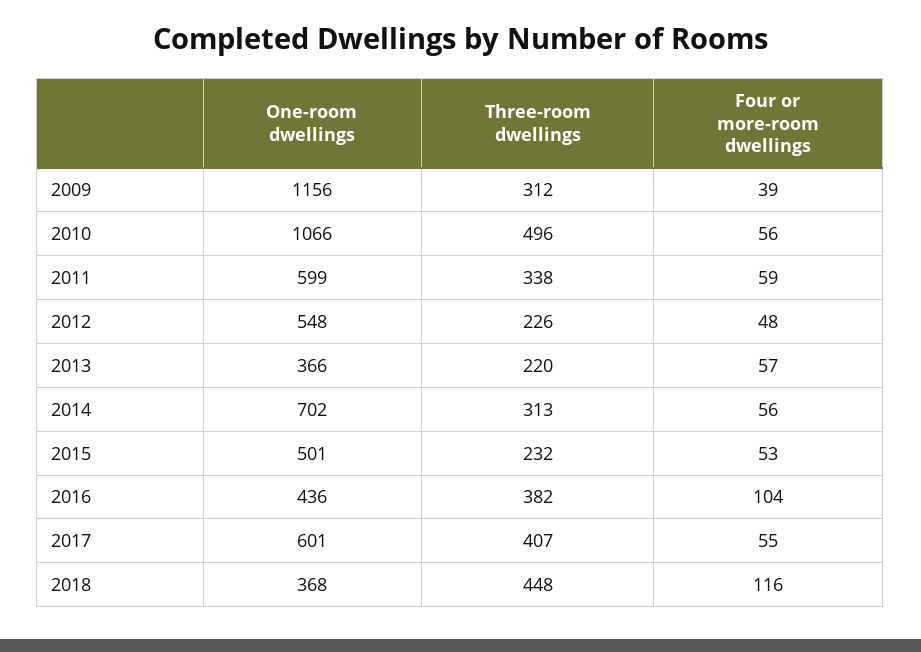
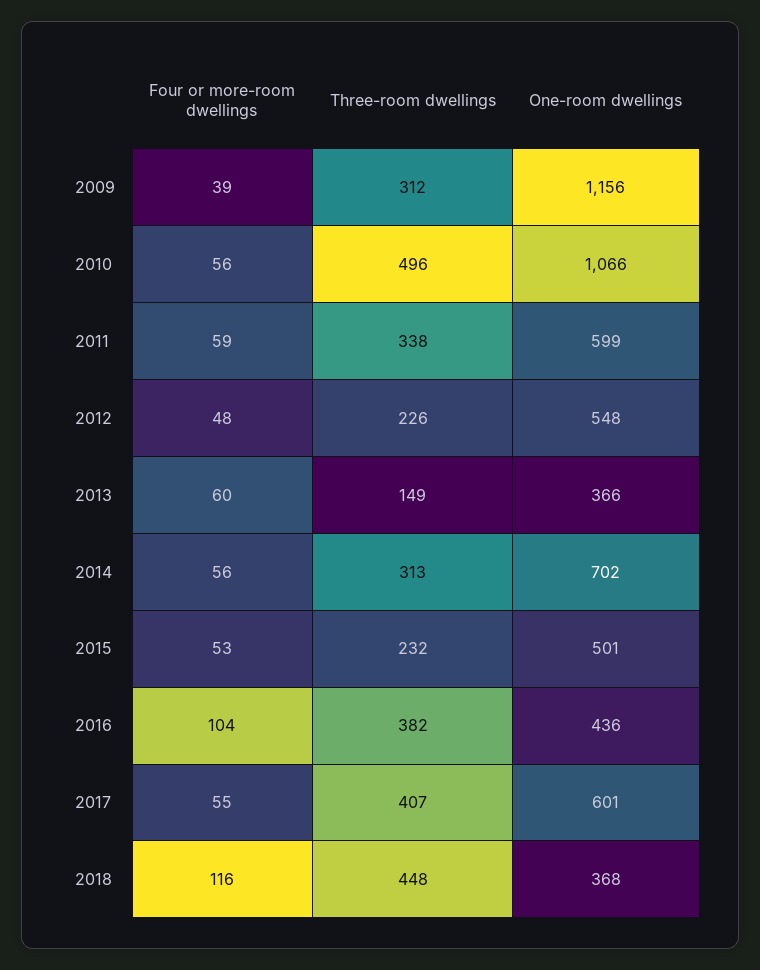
Three-room dwellings, 2013: 220 -> 149
Four or more-room dwellings, 2013: 57 -> 60

